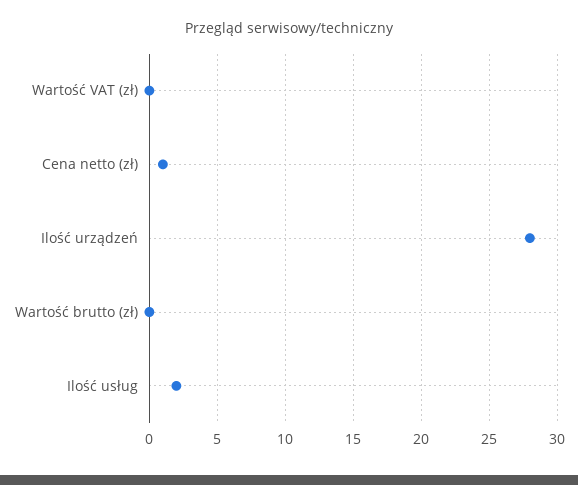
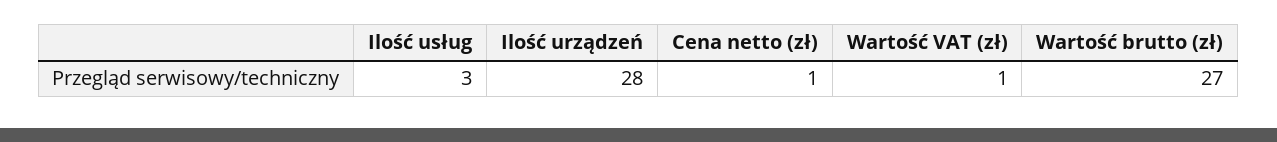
Wartość VAT (zł): 0 -> 1
Wartość brutto (zł): 0 -> 27
Ilość usług: 2 -> 3

